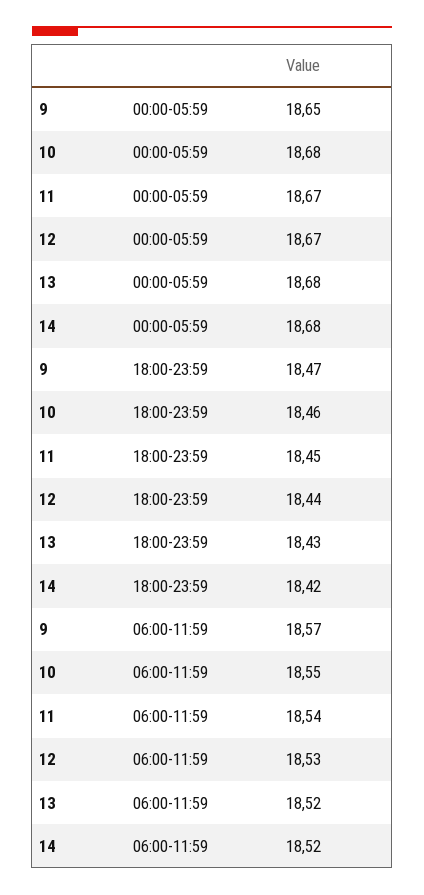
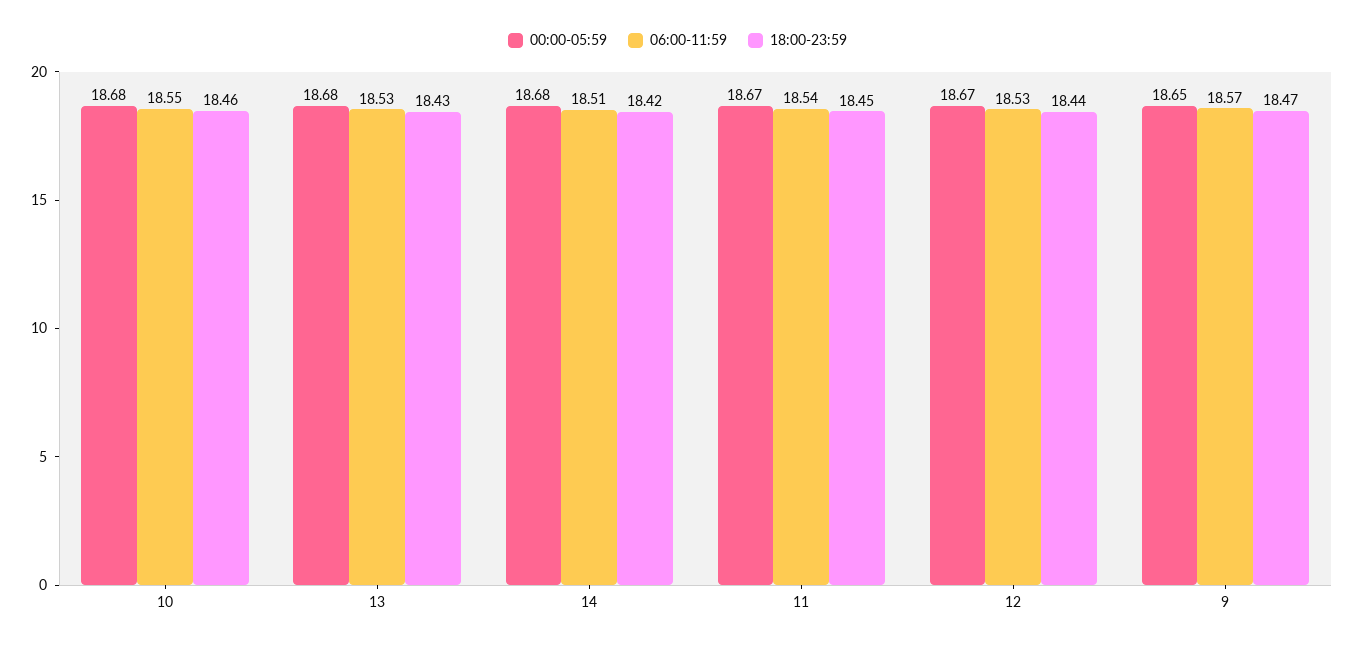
06:00-11:59, 13: 18.52 -> 18.53
06:00-11:59, 14: 18.52 -> 18.51

